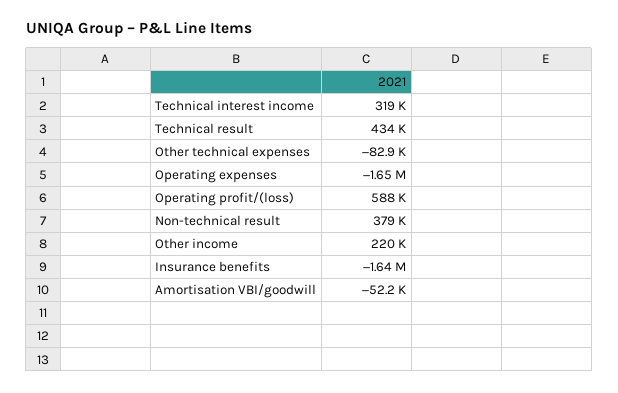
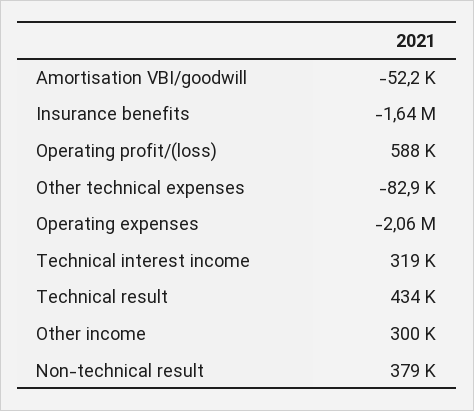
Operating expenses: -1650000 -> -2060000
Other income: 220000 -> 300000

